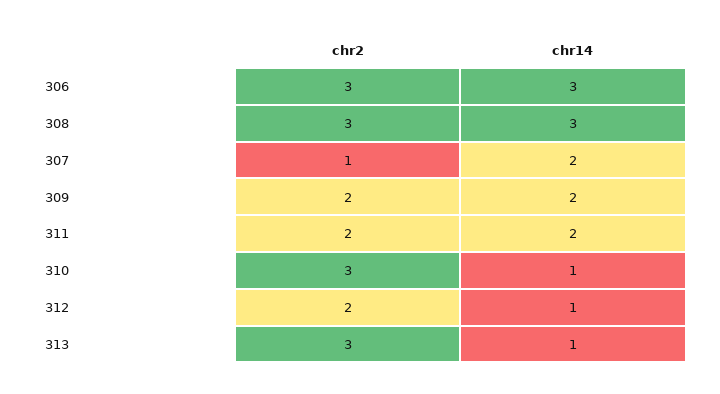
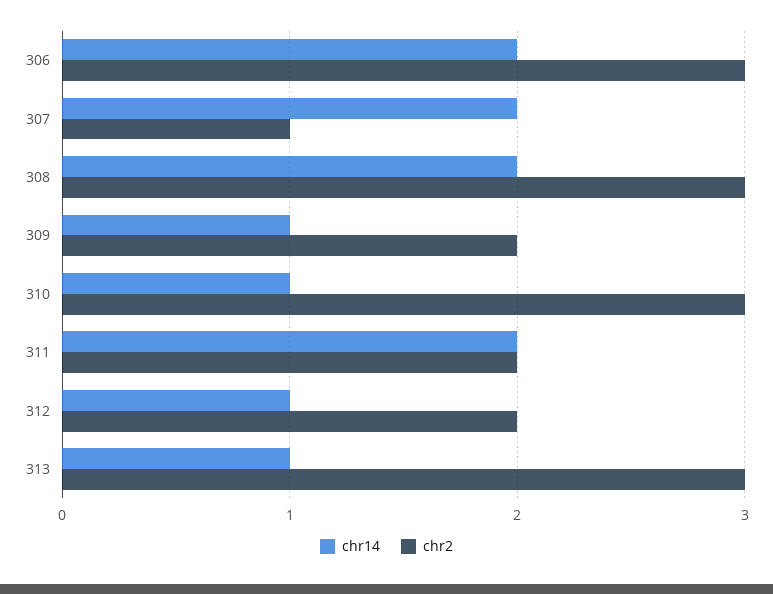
chr14, 306: 3 -> 2
chr14, 308: 3 -> 2
chr14, 309: 2 -> 1

